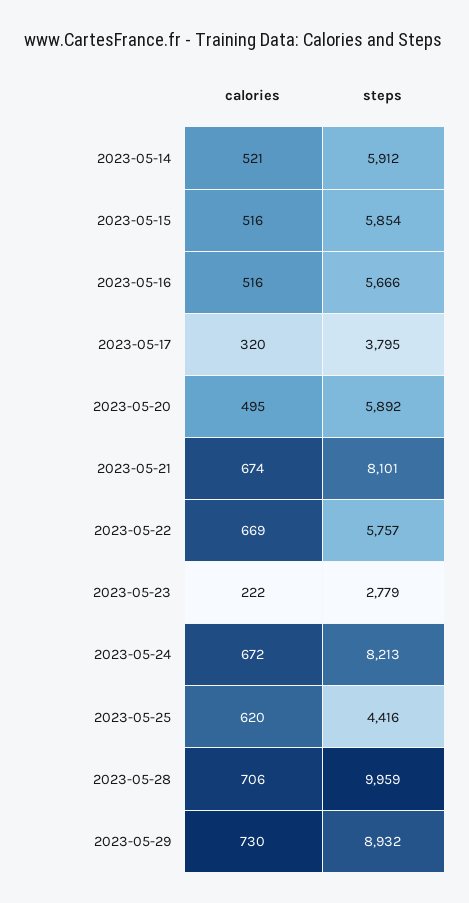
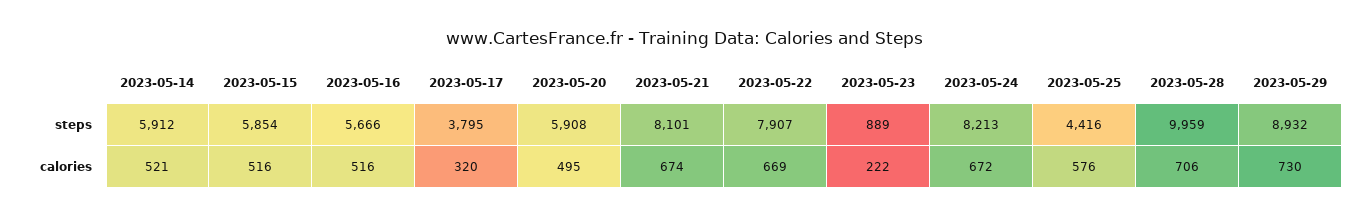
steps, 2023-05-20: 5892 -> 5908
steps, 2023-05-22: 5757 -> 7907
steps, 2023-05-23: 2779 -> 889
calories, 2023-05-25: 620 -> 576

